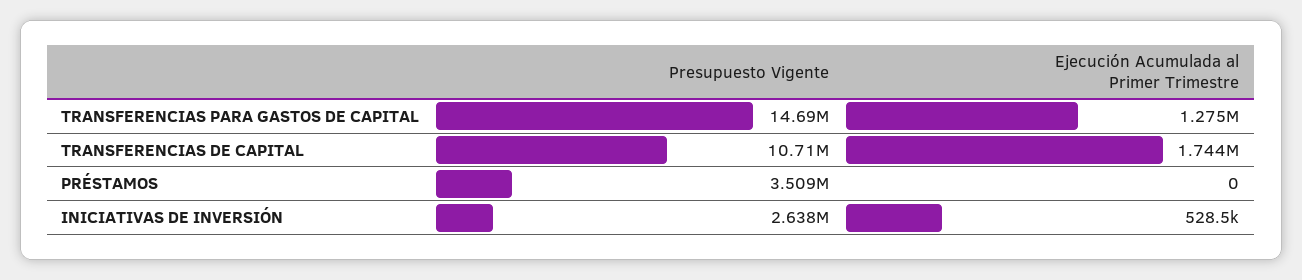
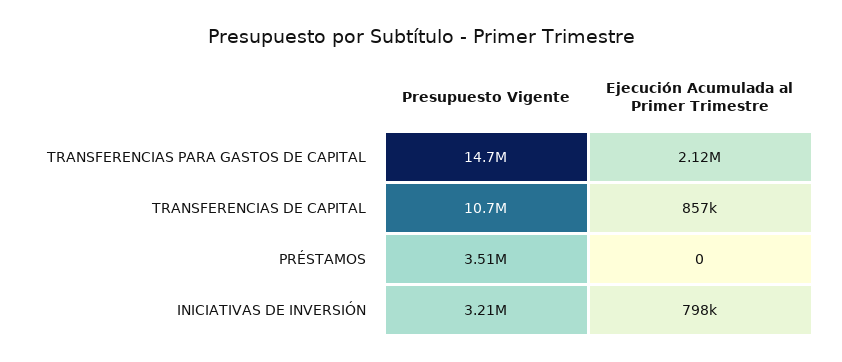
Ejecución Acumulada al Primer Trimestre, TRANSFERENCIAS PARA GASTOS DE CAPITAL: 1275000 -> 2120000
Ejecución Acumulada al Primer Trimestre, TRANSFERENCIAS DE CAPITAL: 1744000 -> 857000
Presupuesto Vigente, INICIATIVAS DE INVERSIÓN: 2638000 -> 3210000
Ejecución Acumulada al Primer Trimestre, INICIATIVAS DE INVERSIÓN: 528500 -> 798000

